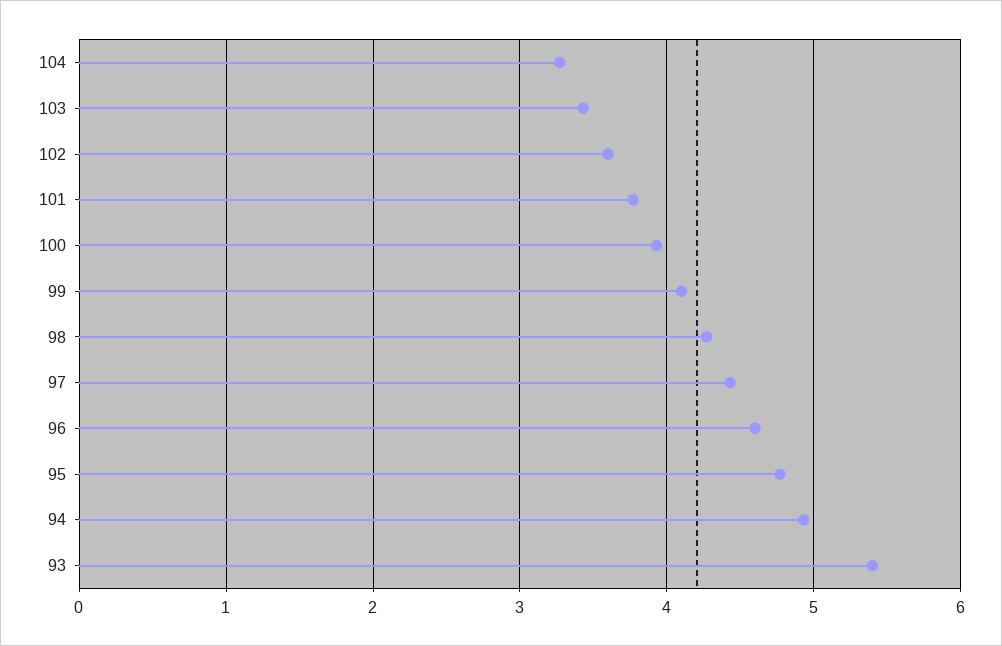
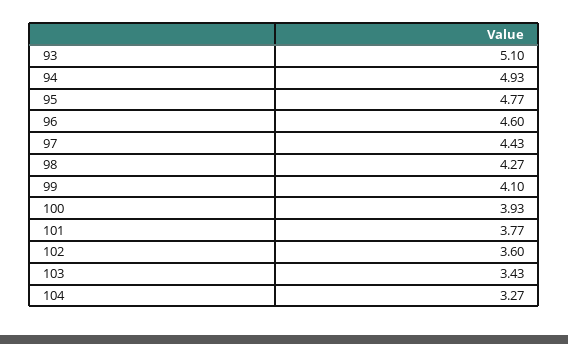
93: 5.4 -> 5.1

